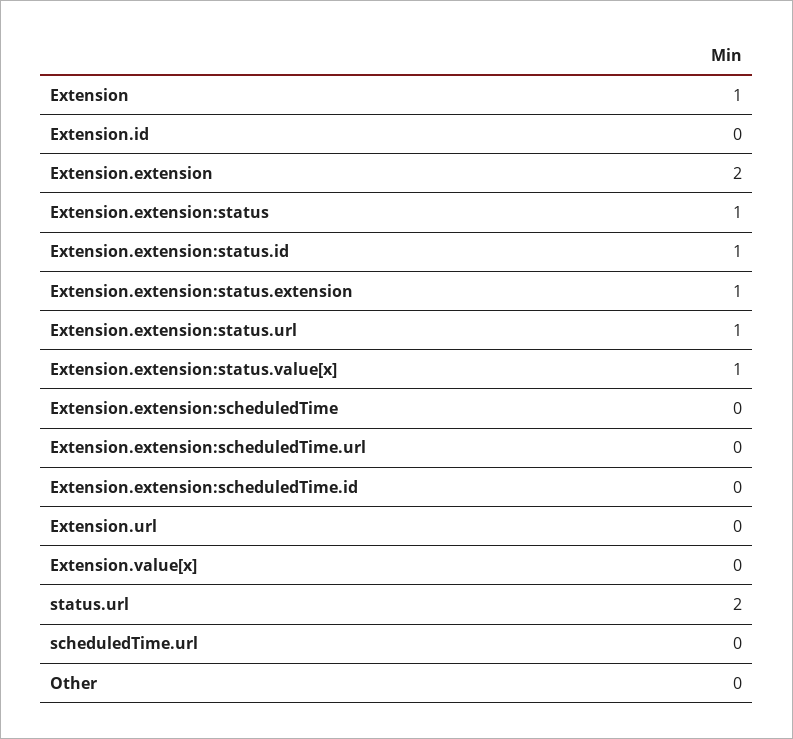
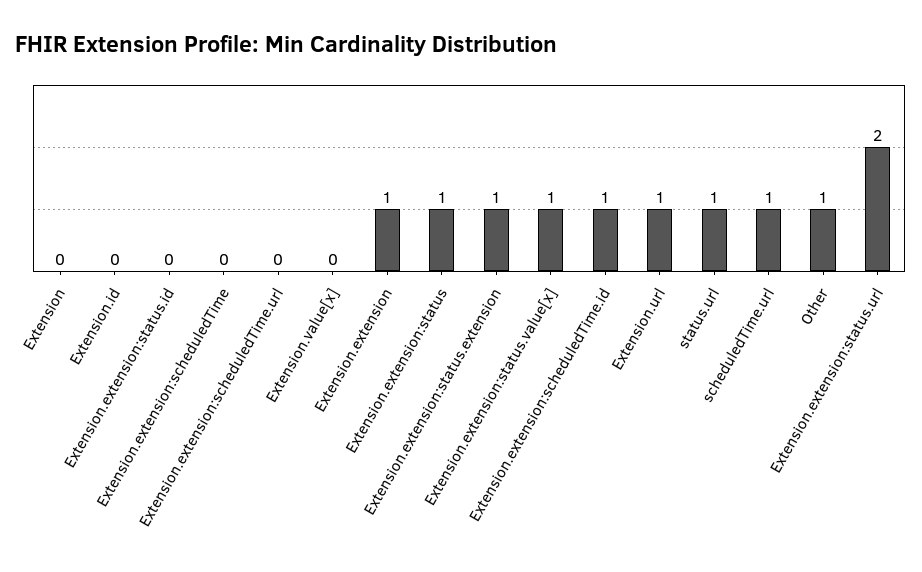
Extension: 1 -> 0
Extension.extension: 2 -> 1
Extension.extension:status.id: 1 -> 0
Extension.extension:status.url: 1 -> 2
Extension.extension:scheduledTime.id: 0 -> 1
Extension.url: 0 -> 1
status.url: 2 -> 1
scheduledTime.url: 0 -> 1
Other: 0 -> 1

